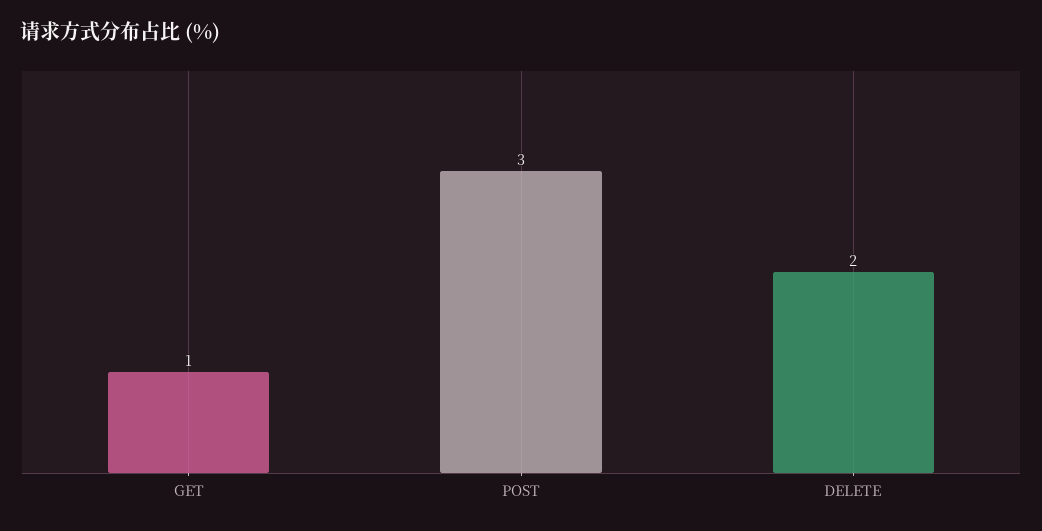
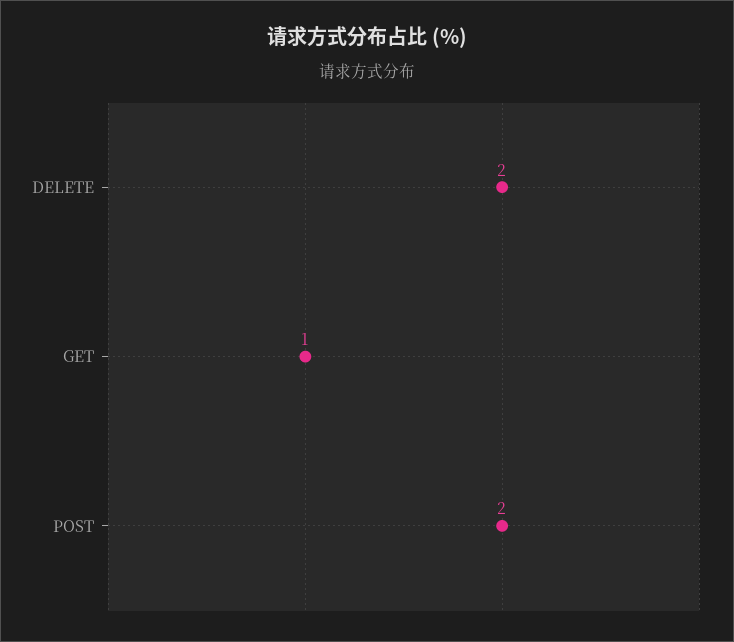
POST: 3 -> 2

